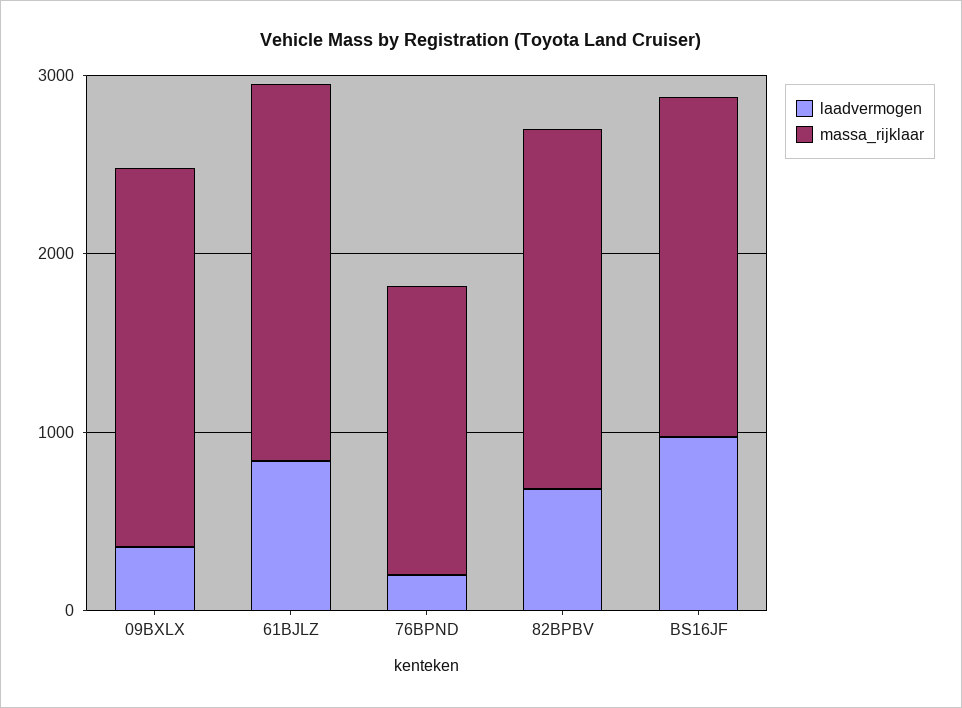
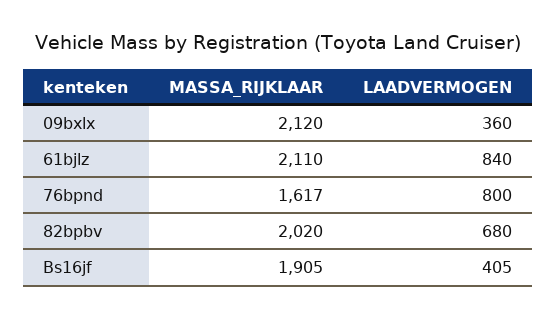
laadvermogen, 76BPND: 200 -> 800
laadvermogen, BS16JF: 1000 -> 405

